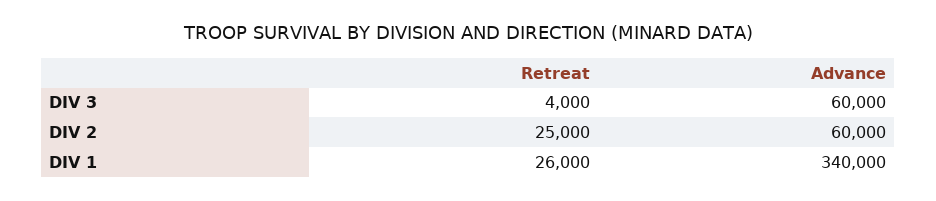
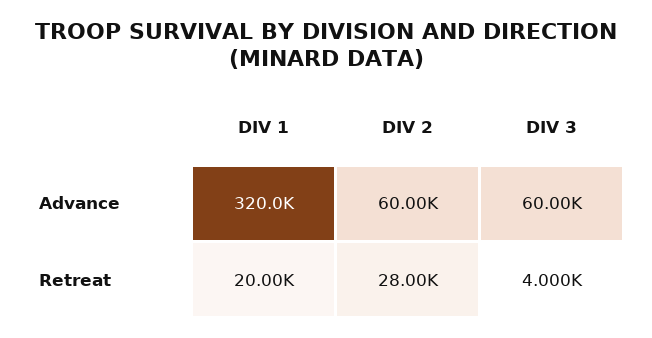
Retreat, DIV 2: 25000 -> 28000
Retreat, DIV 1: 26000 -> 20000
Advance, DIV 1: 340000 -> 320000

